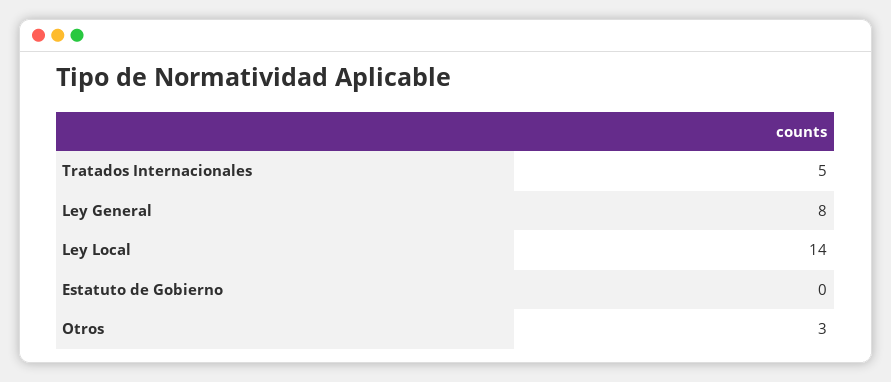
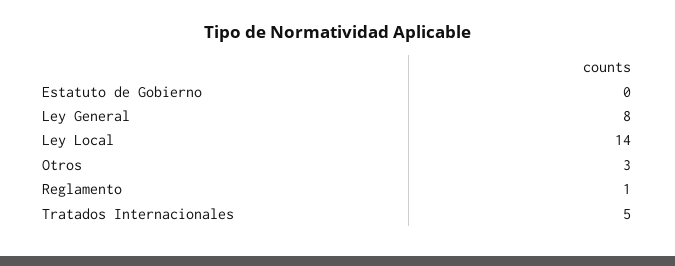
Reglamento: none -> 1

